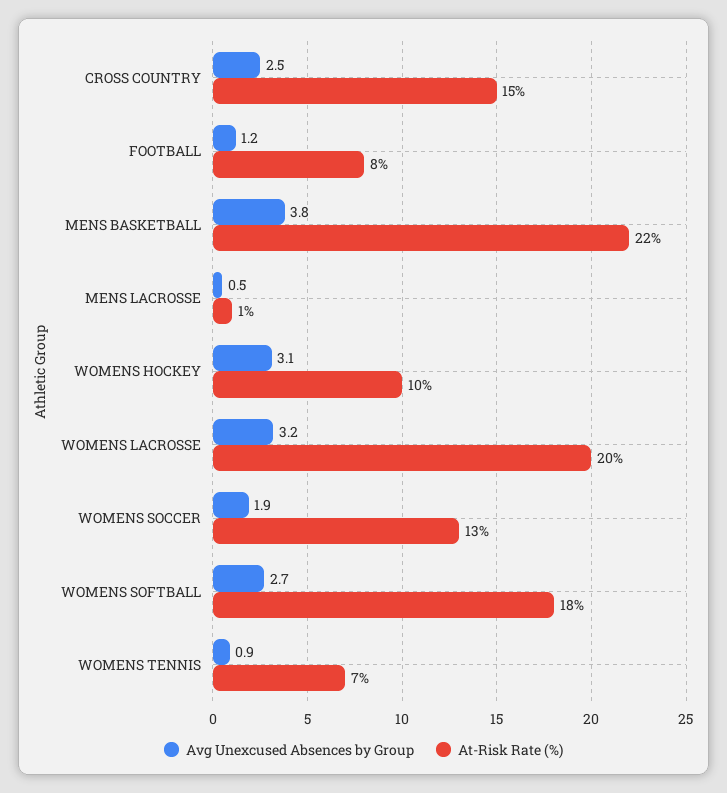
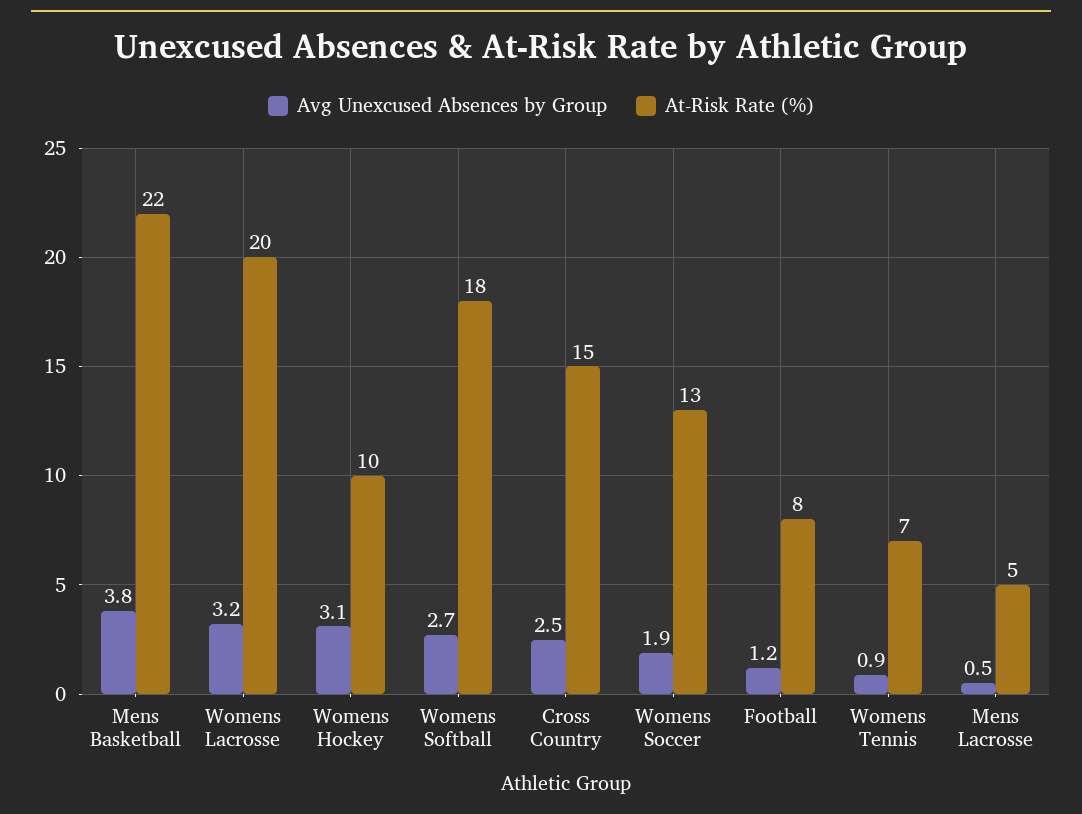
At-Risk Rate (%), MENS LACROSSE: 1 -> 5

